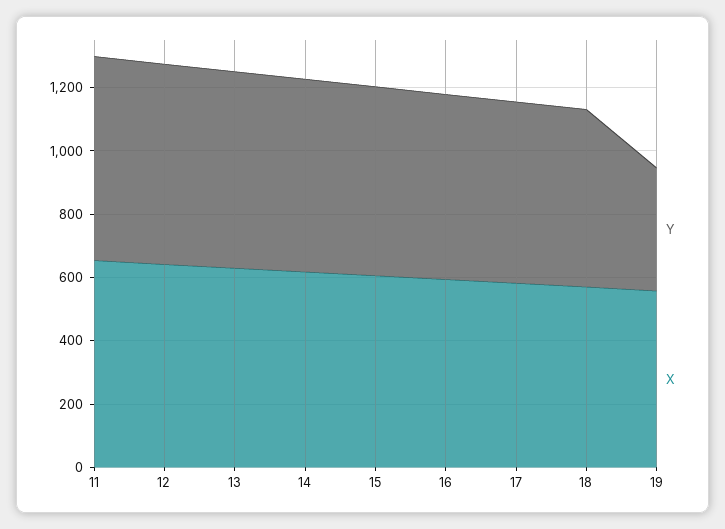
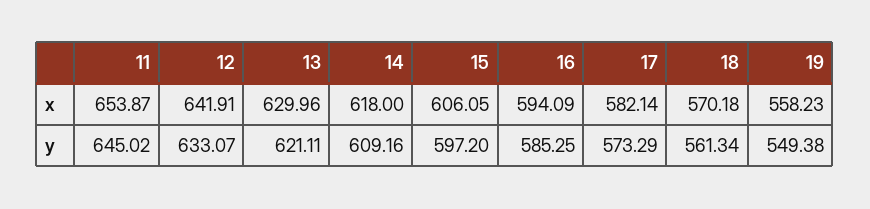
Y, 19: 400 -> 549.38

